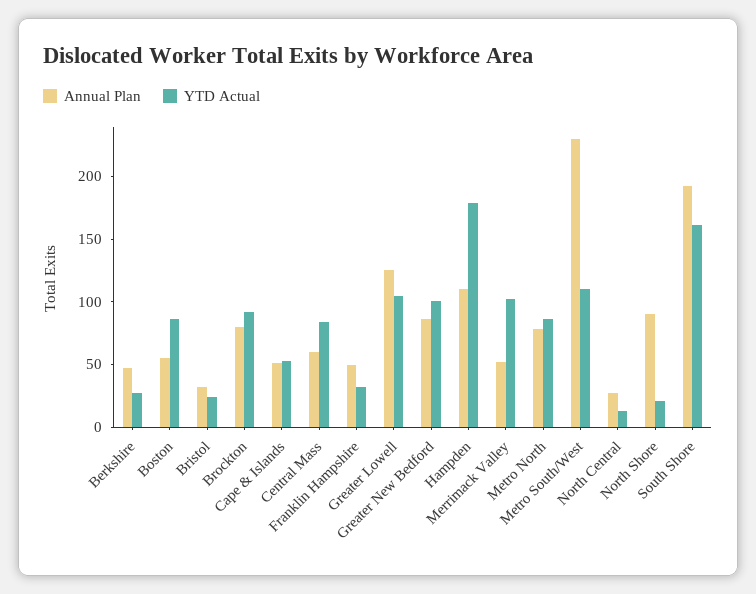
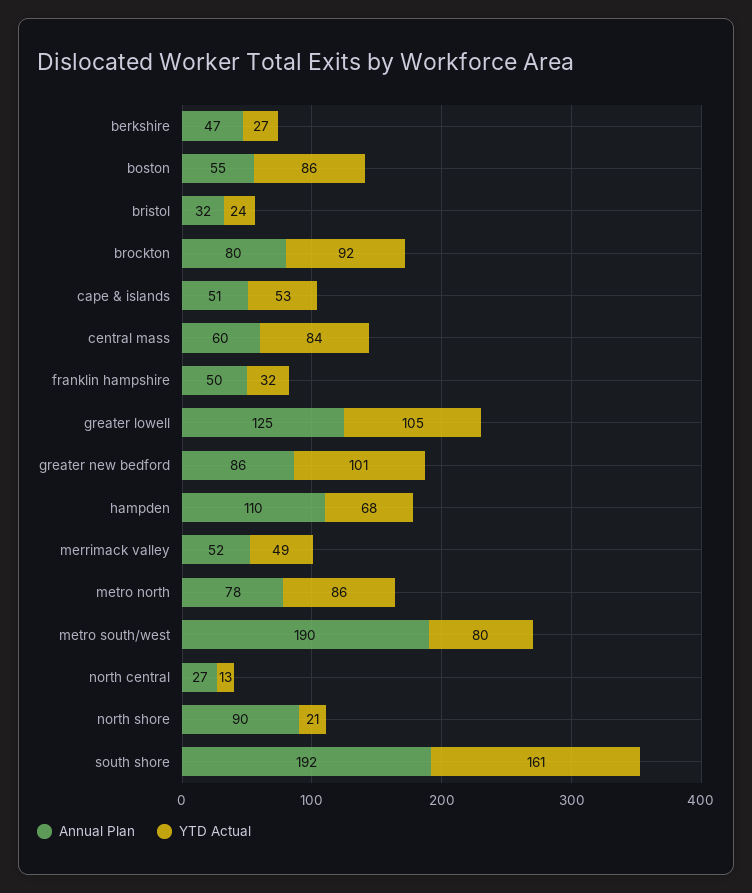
YTD Actual, Hampden: 180 -> 68
YTD Actual, Merrimack Valley: 100 -> 49
Annual Plan, Metro South/West: 230 -> 190
YTD Actual, Metro South/West: 110 -> 80

